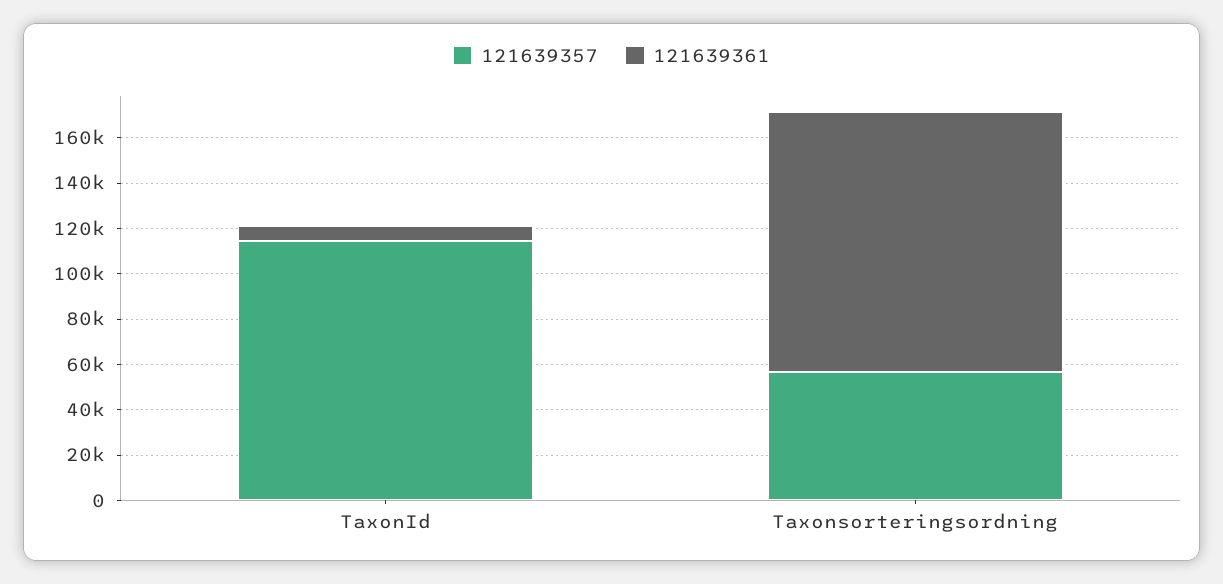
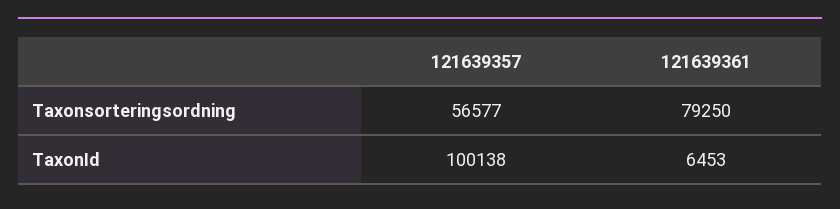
121639357, TaxonId: 115000 -> 100138
121639361, Taxonsorteringsordning: 115000 -> 79250

